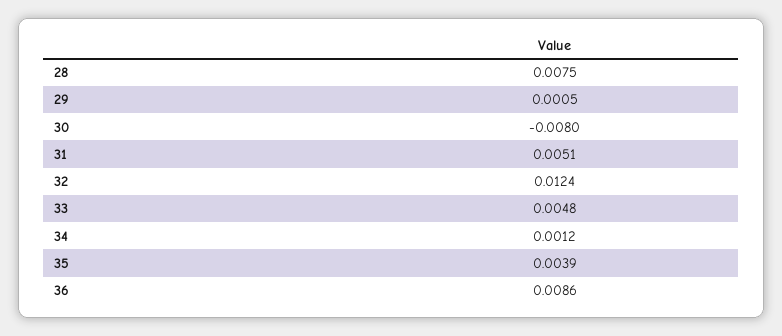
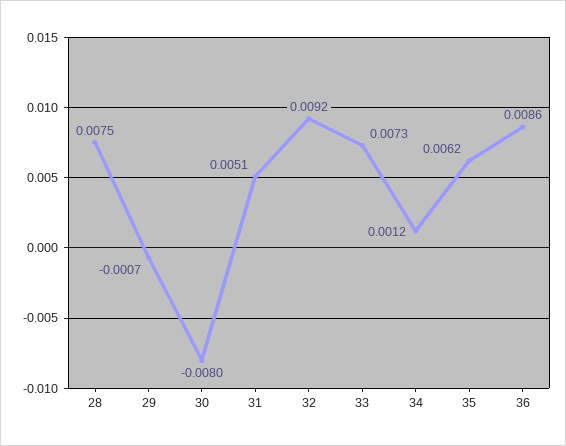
29: 0.0005 -> -0.0007
32: 0.0124 -> 0.0092
33: 0.0048 -> 0.0073
35: 0.0039 -> 0.0062

